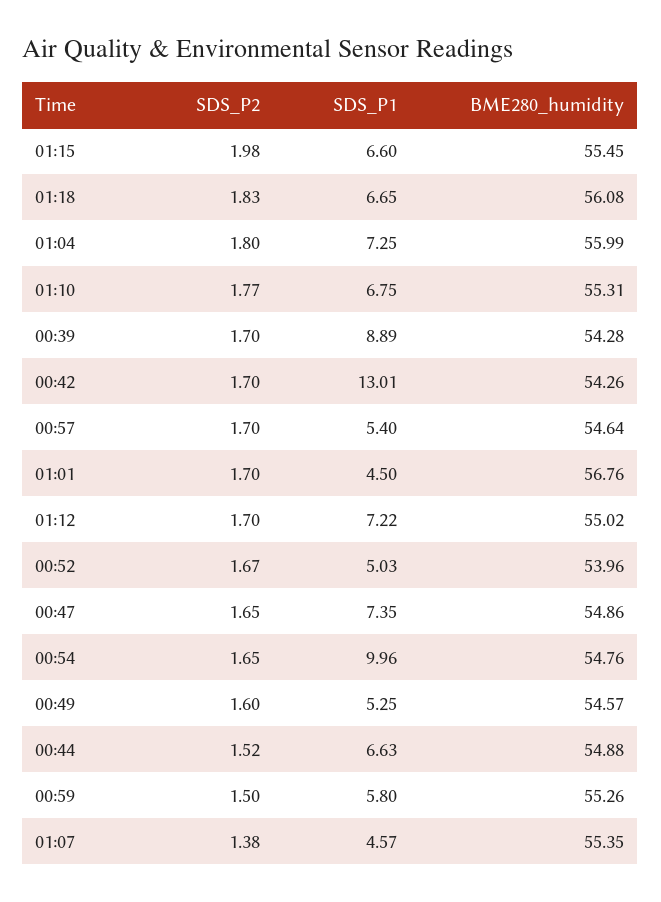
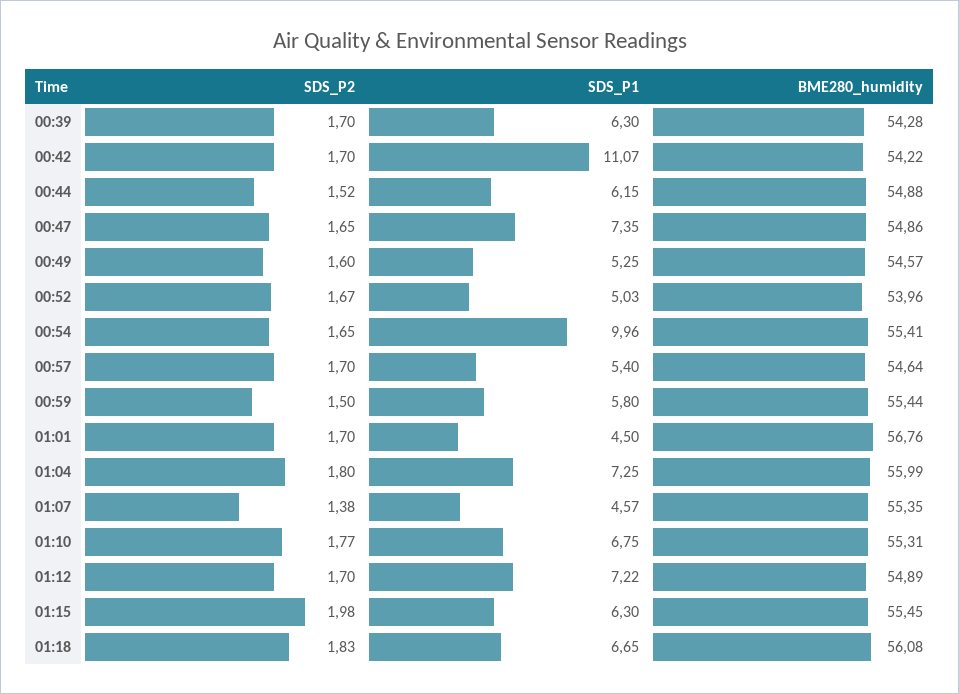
SDS_P1, 01:15: 6.6 -> 6.3
SDS_P1, 00:39: 8.89 -> 6.3
SDS_P1, 00:42: 13.01 -> 11.07
BME280_humidity, 00:42: 54.26 -> 54.22
BME280_humidity, 01:12: 55.02 -> 54.89
BME280_humidity, 00:54: 54.76 -> 55.41
SDS_P1, 00:44: 6.63 -> 6.15
BME280_humidity, 00:59: 55.26 -> 55.44

